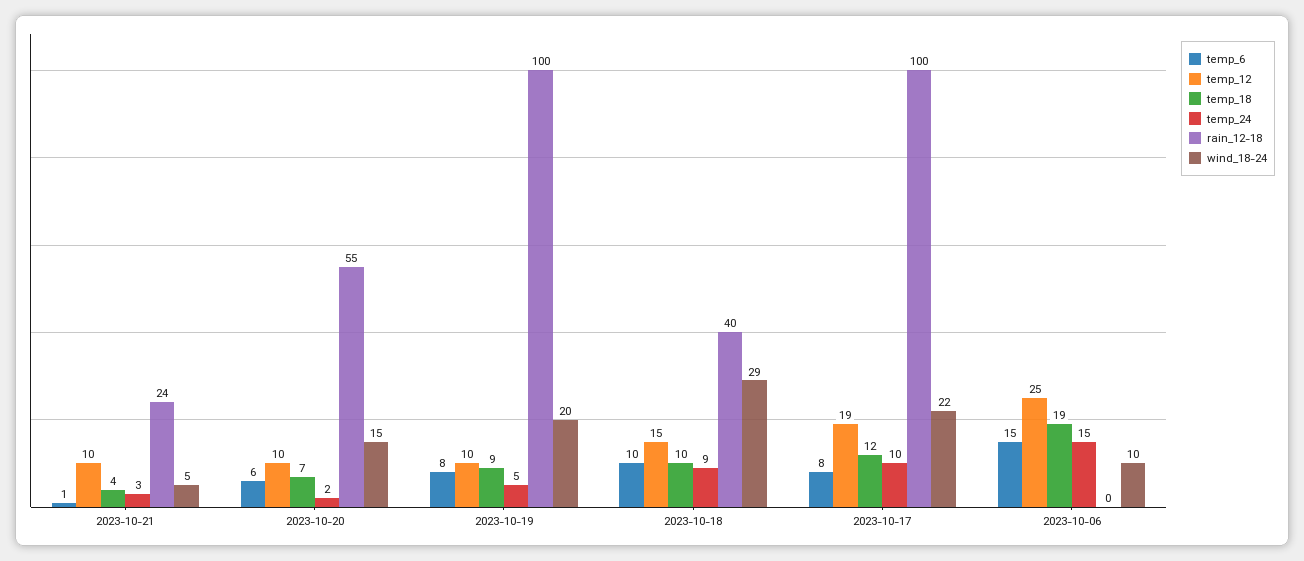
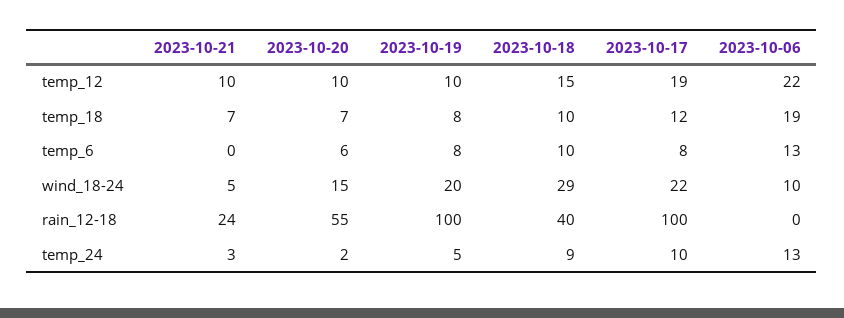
temp_6, 2023-10-21: 1 -> 0
temp_18, 2023-10-21: 4 -> 7
temp_18, 2023-10-19: 9 -> 8
temp_6, 2023-10-06: 15 -> 13
temp_12, 2023-10-06: 25 -> 22
temp_24, 2023-10-06: 15 -> 13

